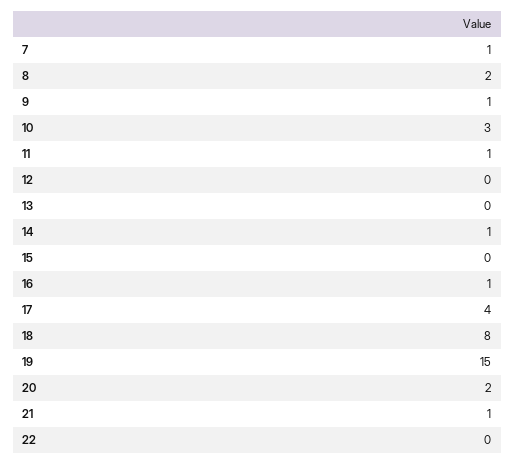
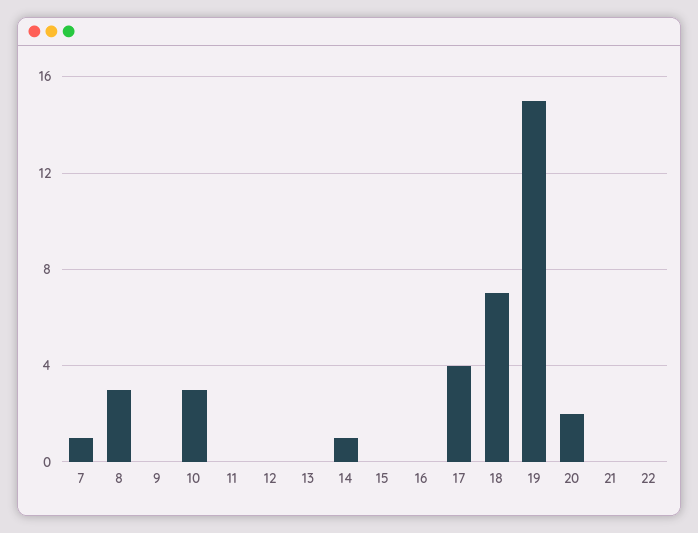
8: 2 -> 3
9: 1 -> 0
11: 1 -> 0
16: 1 -> 0
18: 8 -> 7
21: 1 -> 0

